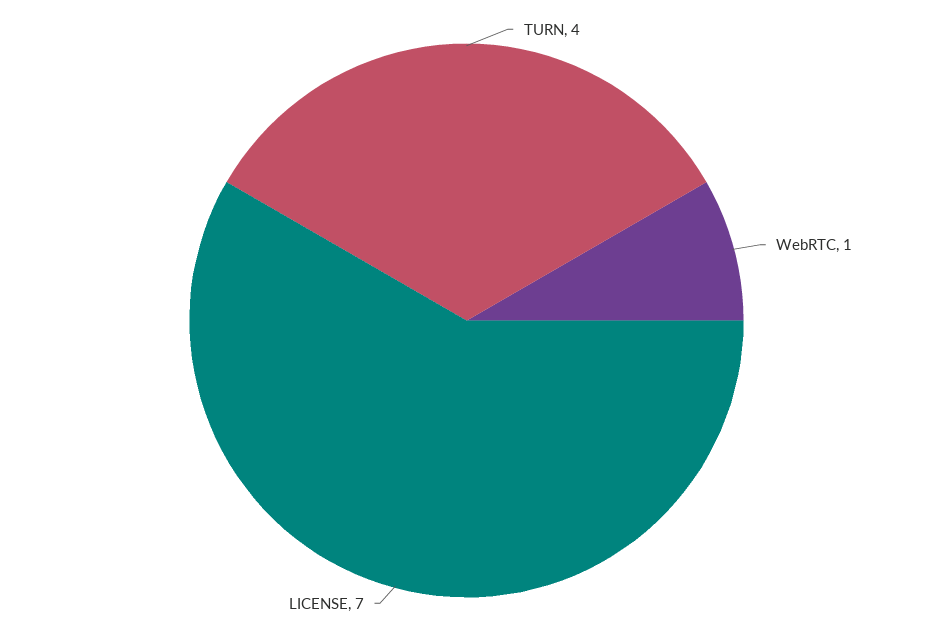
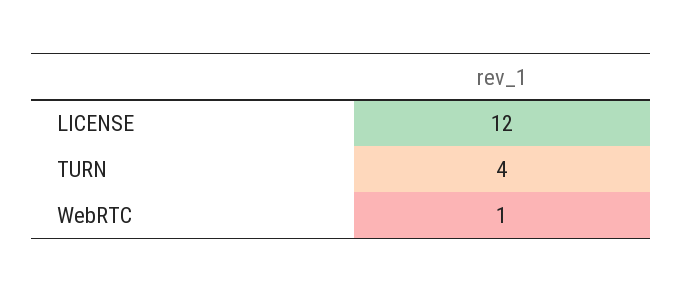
LICENSE: 7 -> 12

